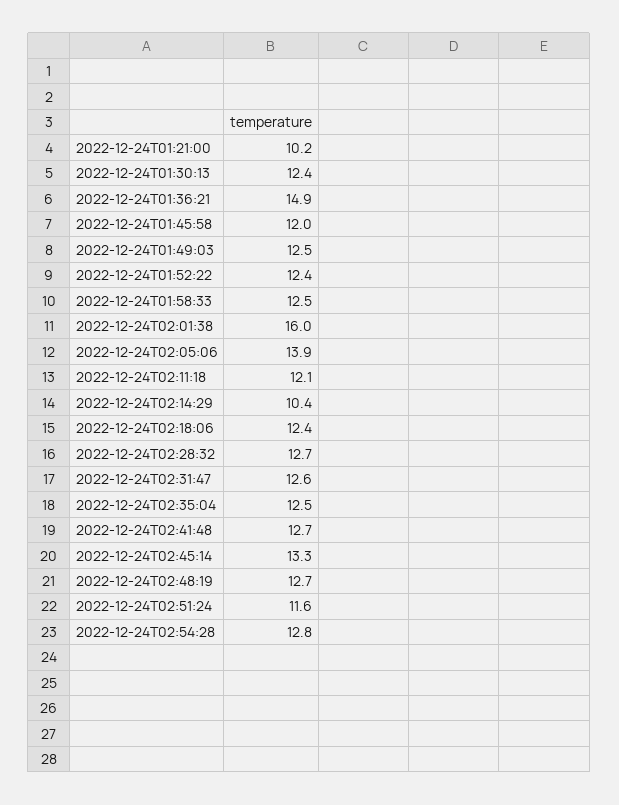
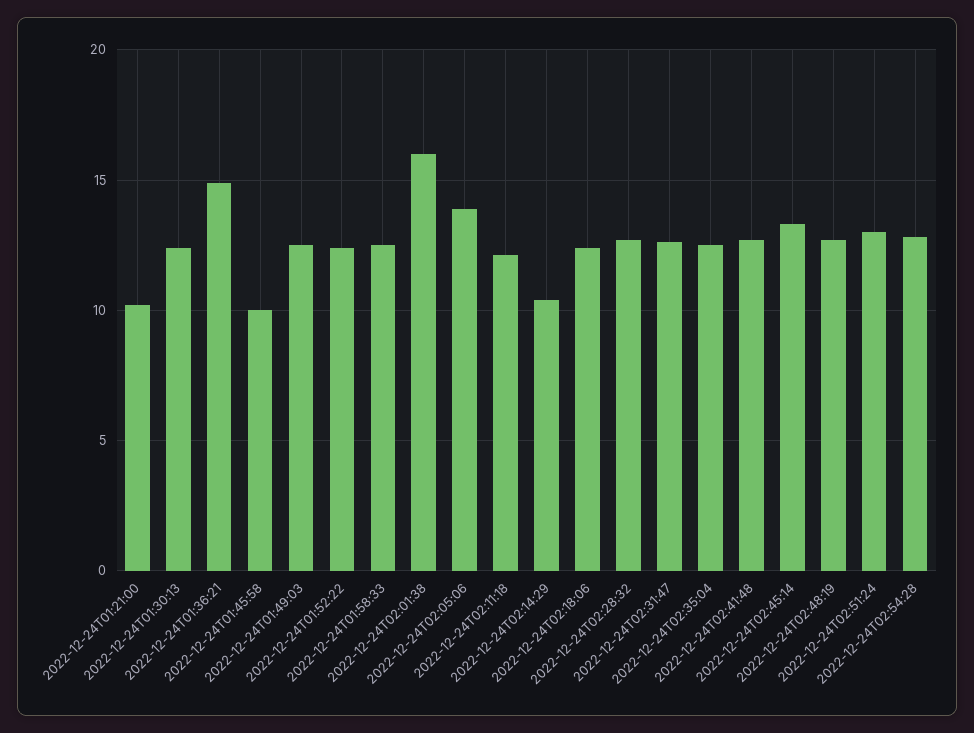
2022-12-24T01:45:58: 12 -> 10
2022-12-24T02:51:24: 11.6 -> 13

